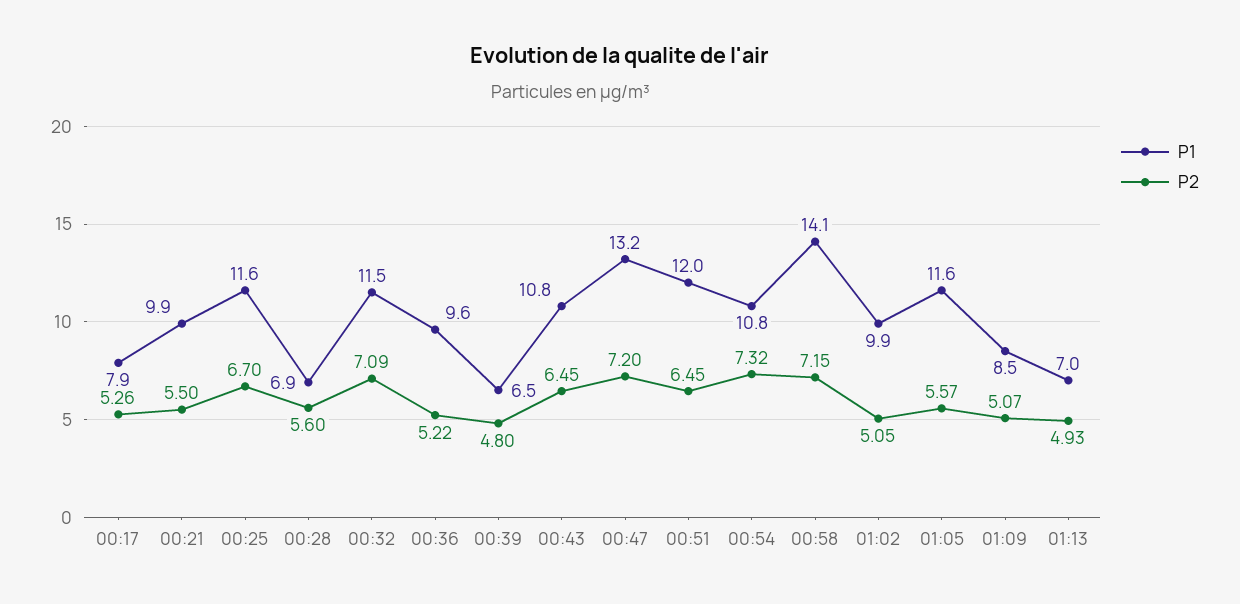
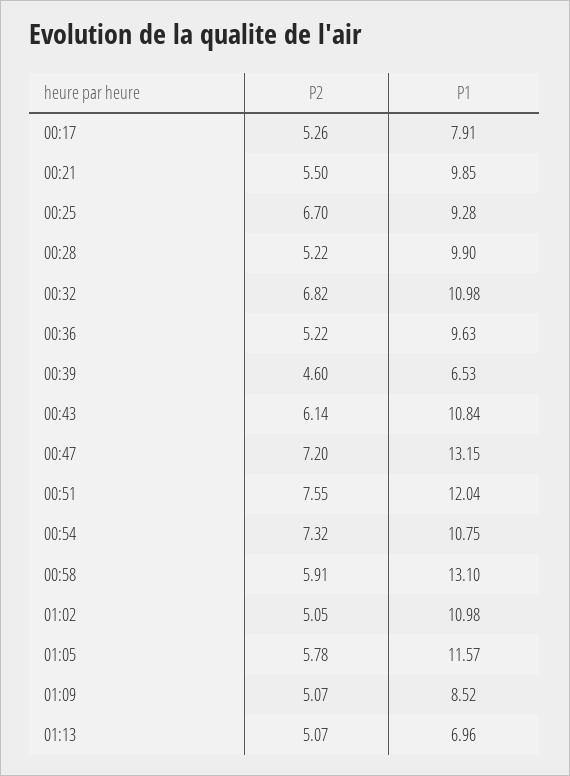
P1, 00:25: 11.6 -> 9.28
P1, 00:28: 6.9 -> 9.9
P2, 00:28: 5.6 -> 5.22
P1, 00:32: 11.5 -> 10.98
P2, 00:32: 7.09 -> 6.82
P2, 00:39: 4.8 -> 4.6
P2, 00:43: 6.45 -> 6.14
P2, 00:51: 6.45 -> 7.55
P1, 00:58: 14.1 -> 13.1
P2, 00:58: 7.15 -> 5.91
P1, 01:02: 9.9 -> 10.98
P2, 01:05: 5.57 -> 5.78
P2, 01:13: 4.93 -> 5.07

